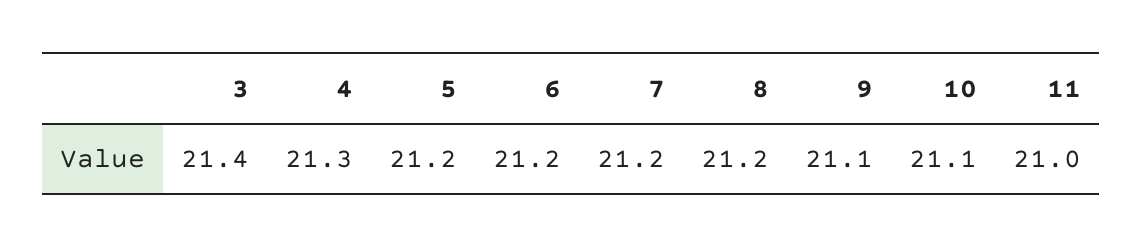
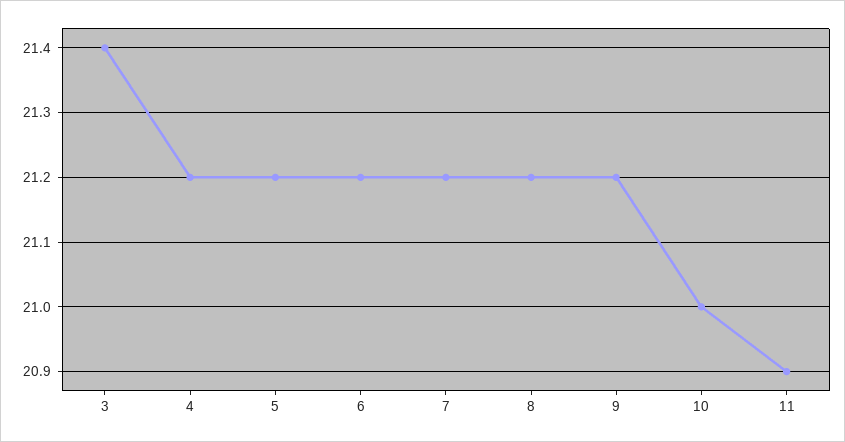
4: 21.3 -> 21.2
9: 21.1 -> 21.2
10: 21.1 -> 21
11: 21 -> 20.9

